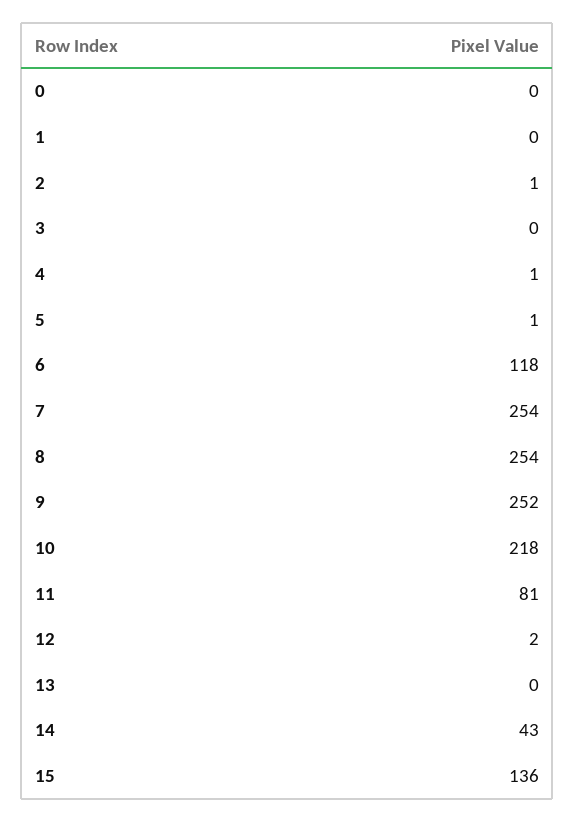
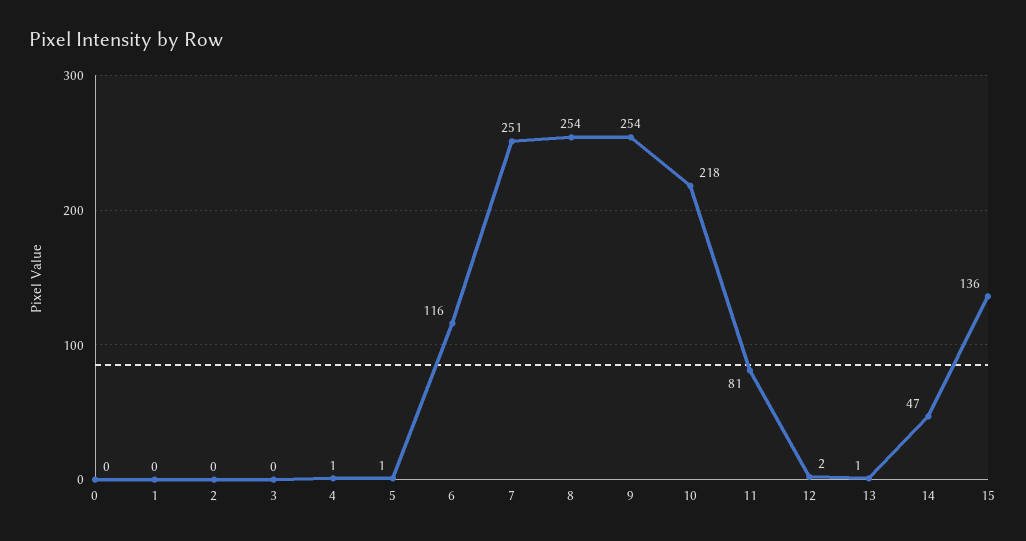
2: 1 -> 0
6: 118 -> 116
7: 254 -> 251
9: 252 -> 254
13: 0 -> 1
14: 43 -> 47

